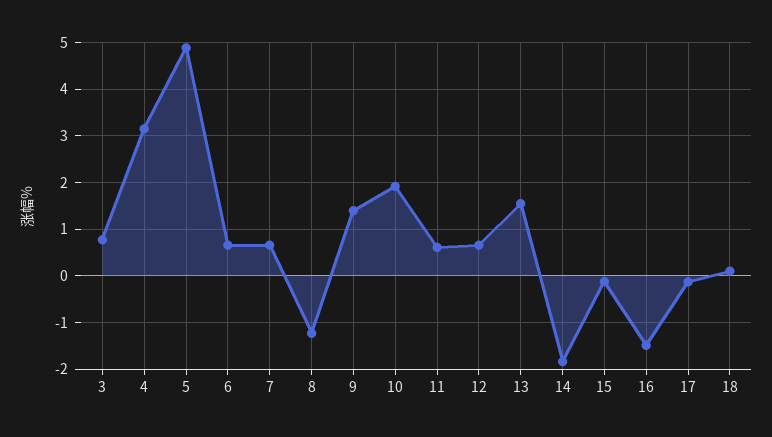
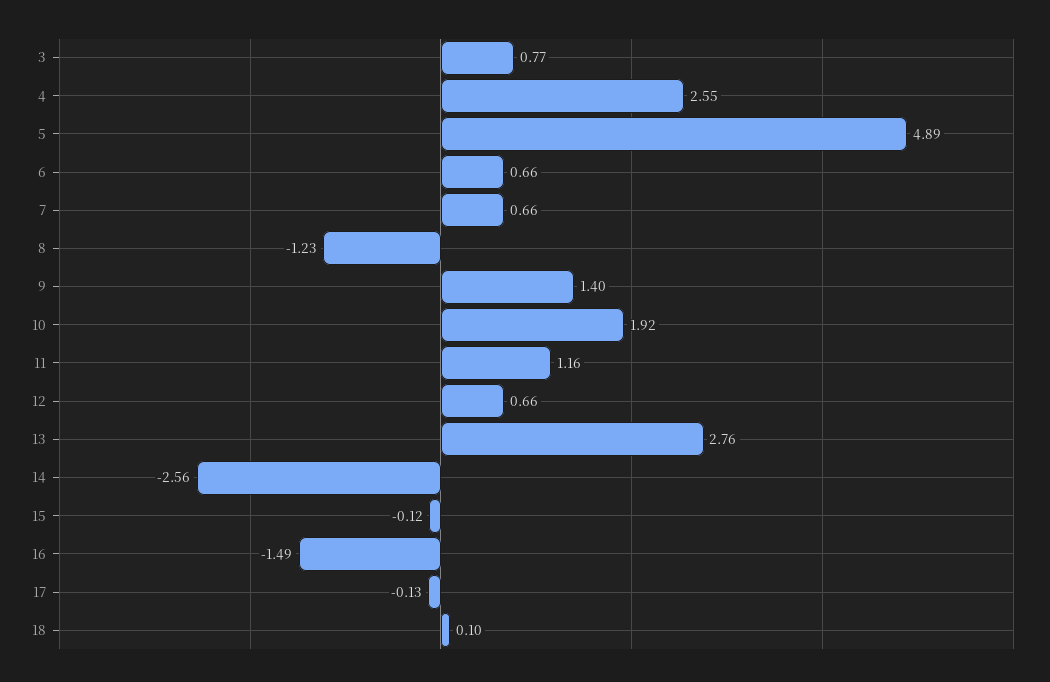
4: 3.2 -> 2.55
11: 0.6 -> 1.16
13: 1.6 -> 2.76
14: -1.8 -> -2.56

